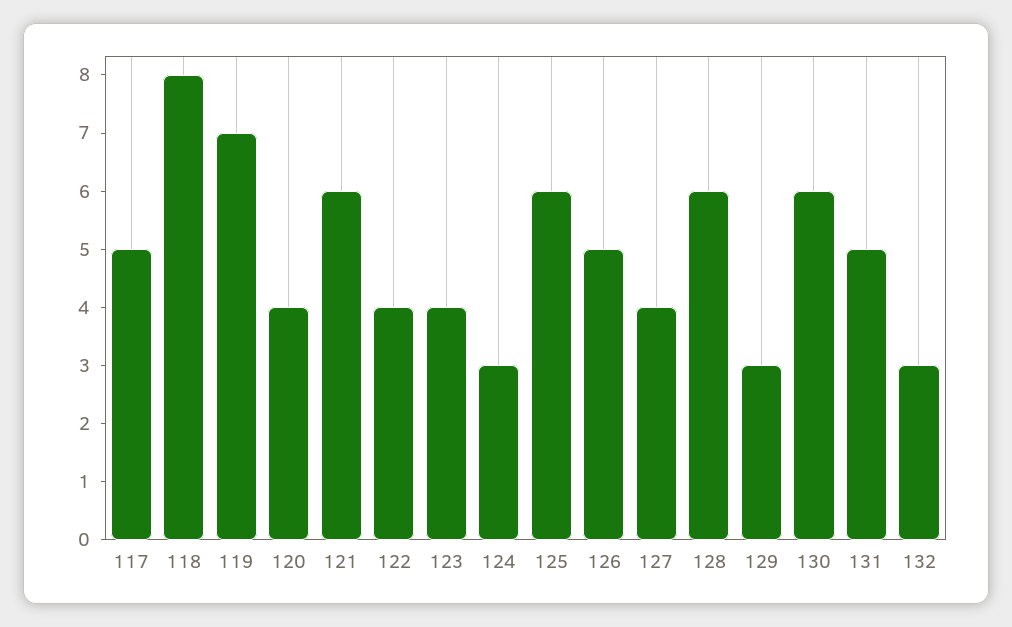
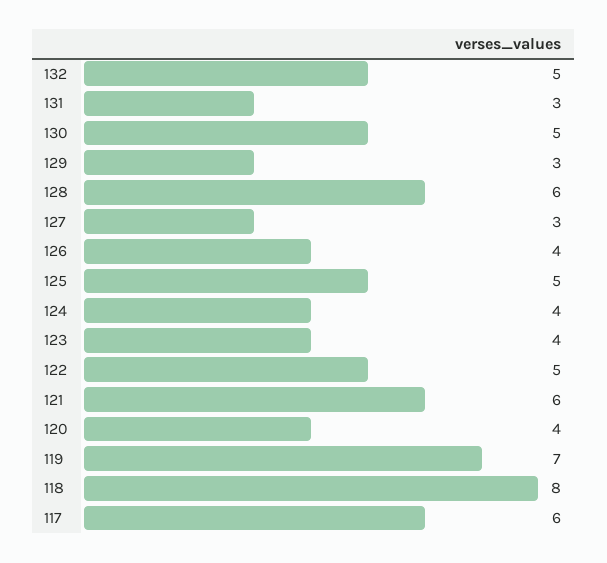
117: 5 -> 6
122: 4 -> 5
124: 3 -> 4
125: 6 -> 5
126: 5 -> 4
127: 4 -> 3
130: 6 -> 5
131: 5 -> 3
132: 3 -> 5

